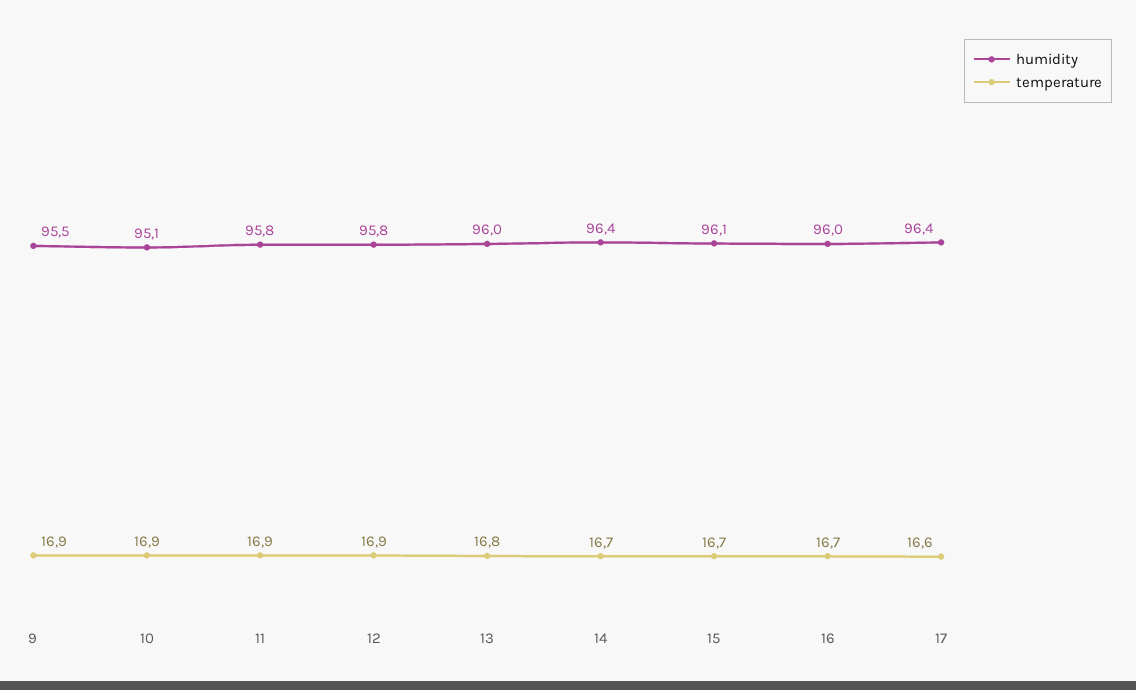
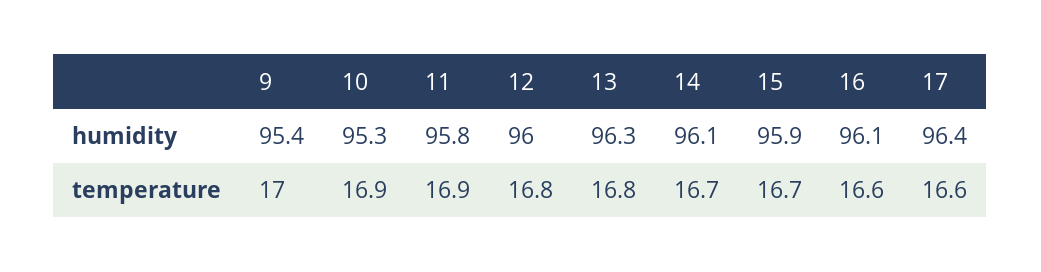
humidity, 9: 95.5 -> 95.4
temperature, 9: 16.9 -> 17
humidity, 10: 95.1 -> 95.3
humidity, 12: 95.8 -> 96
temperature, 12: 16.9 -> 16.8
humidity, 13: 96 -> 96.3
humidity, 14: 96.4 -> 96.1
humidity, 15: 96.1 -> 95.9
humidity, 16: 96 -> 96.1
temperature, 16: 16.7 -> 16.6

